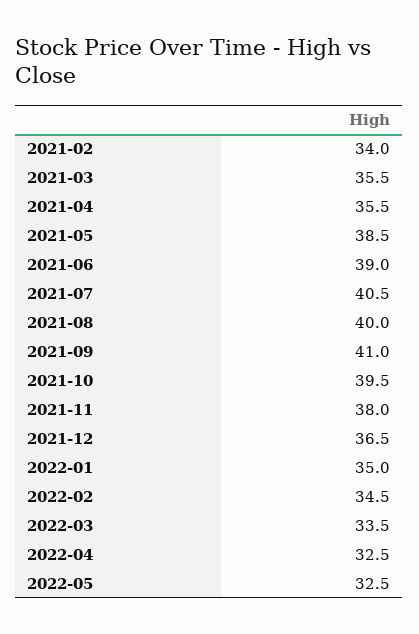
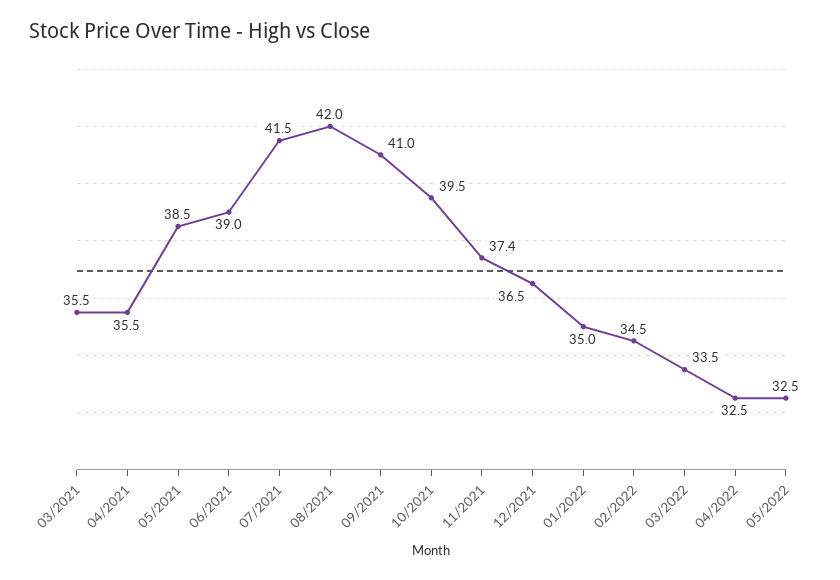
2021-02: 34 -> none
2021-07: 40.5 -> 41.5
2021-08: 40 -> 42
2021-11: 38 -> 37.4

